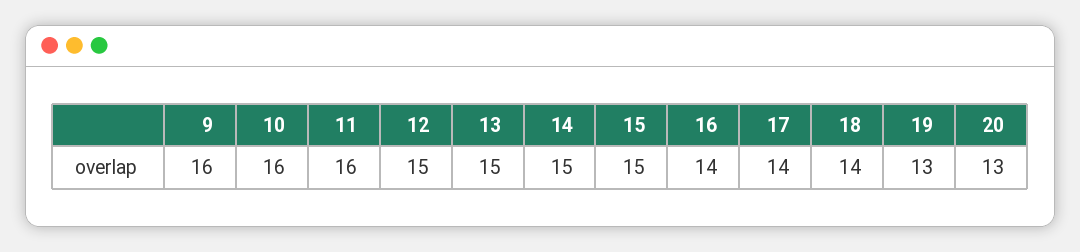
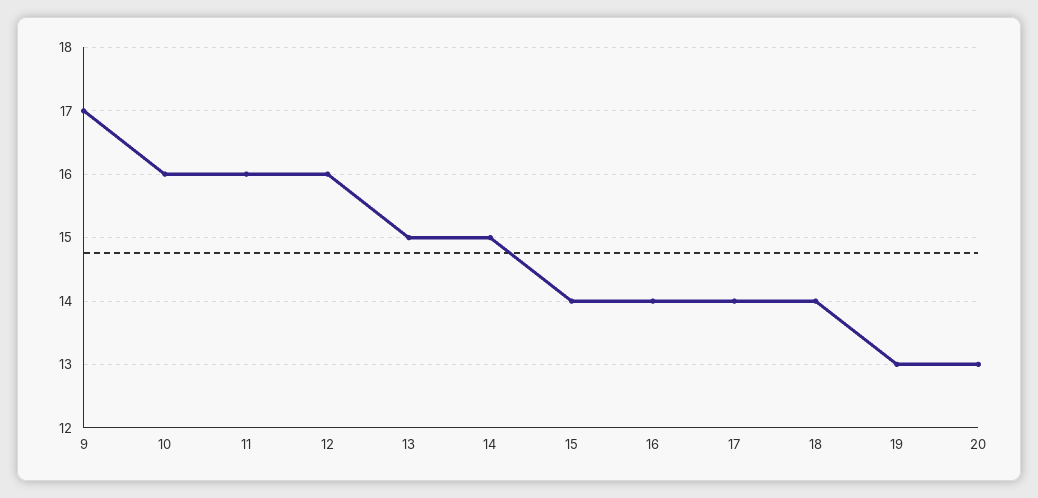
9: 16 -> 17
12: 15 -> 16
15: 15 -> 14

